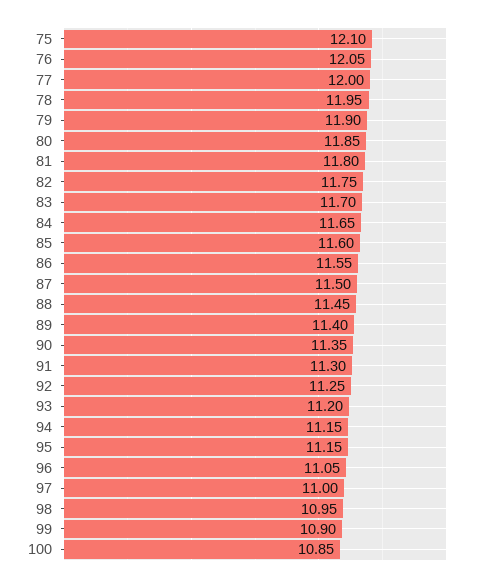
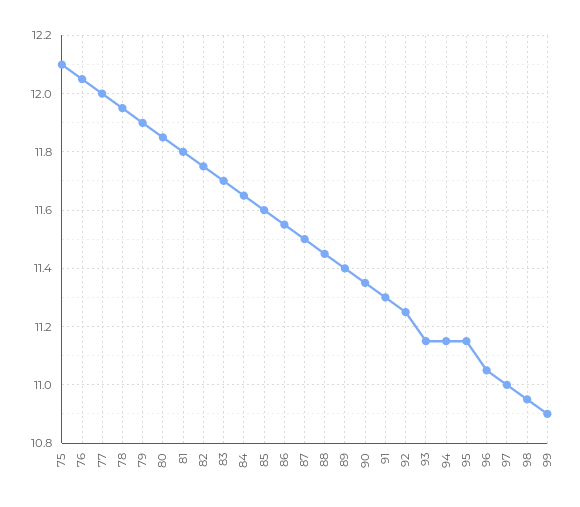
93: 11.2 -> 11.15
100: 10.85 -> none

